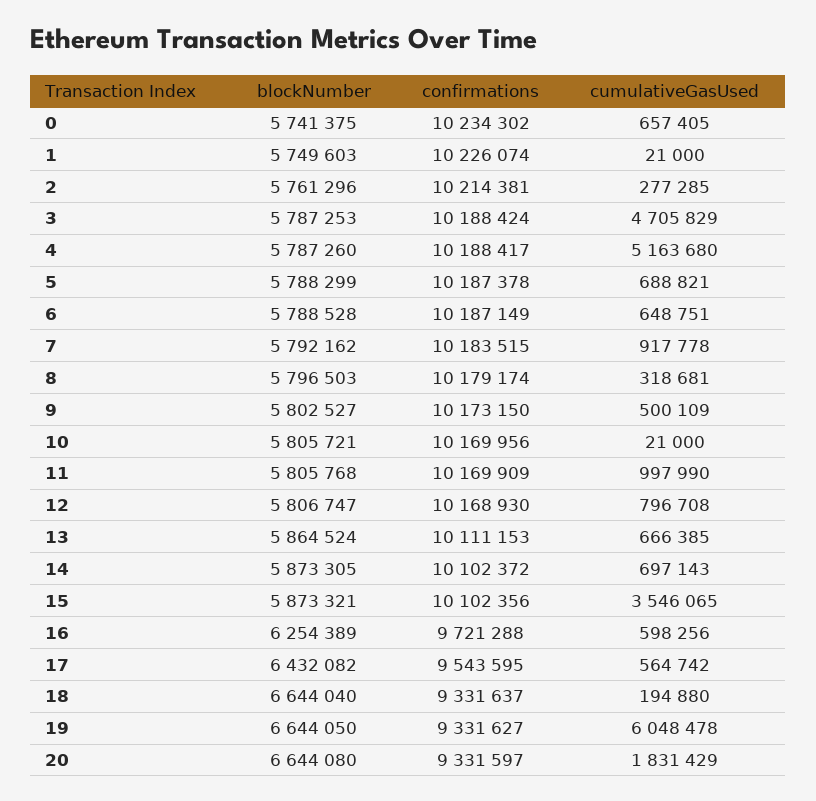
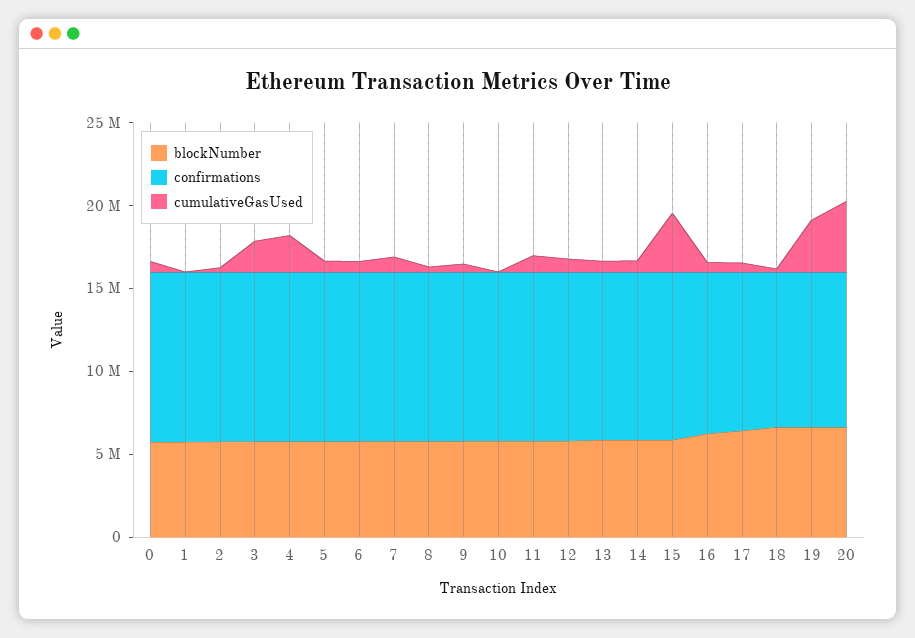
cumulativeGasUsed, 3: 4705829 -> 2000000
cumulativeGasUsed, 4: 5163680 -> 2000000
cumulativeGasUsed, 19: 6048478 -> 3000000
cumulativeGasUsed, 20: 1831429 -> 4000000

